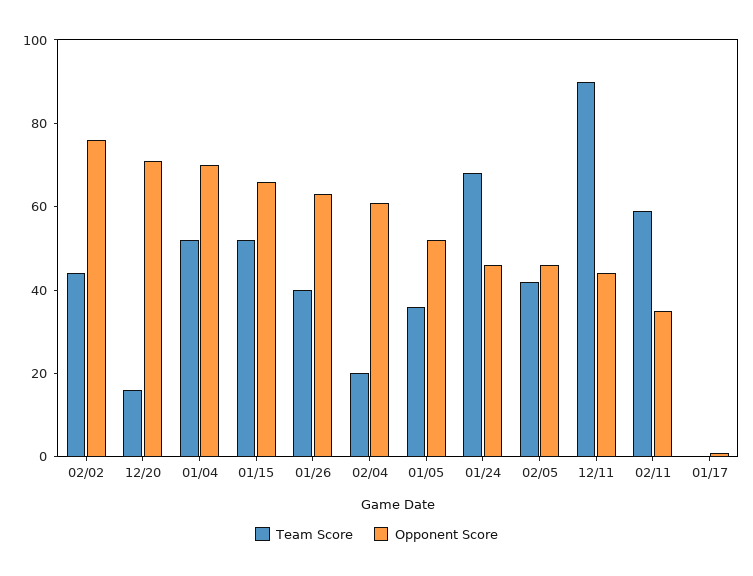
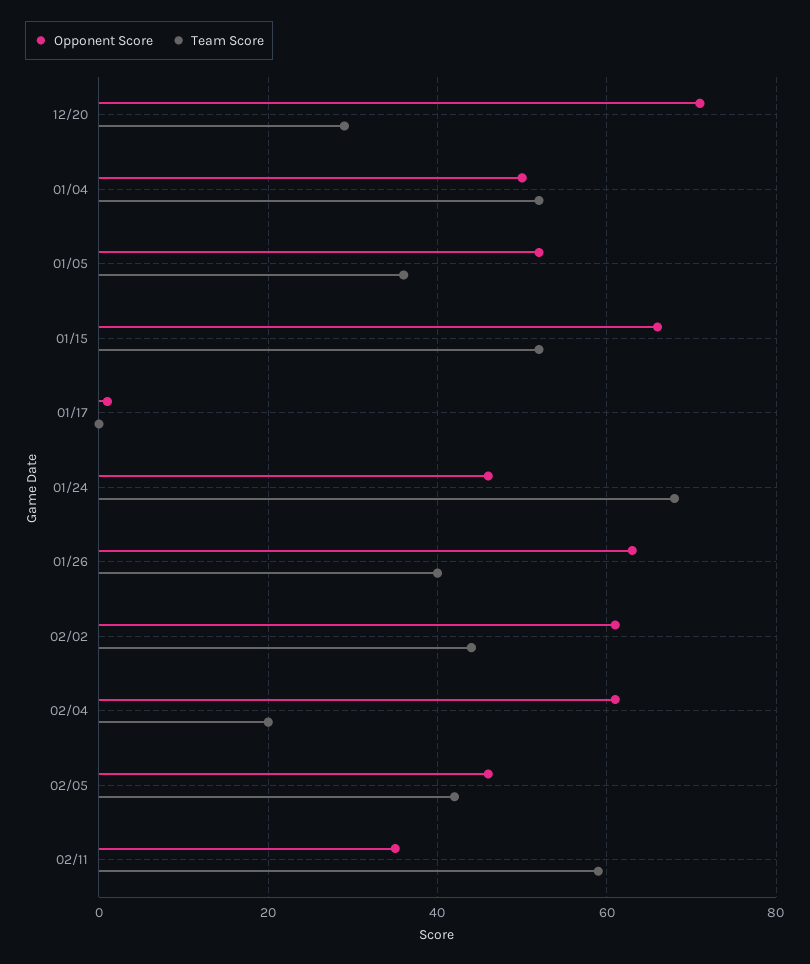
Opponent Score, 02/02: 75 -> 60
Team Score, 12/20: 15 -> 30
Opponent Score, 01/04: 70 -> 50
Team Score, 12/11: 90 -> none
Opponent Score, 12/11: 45 -> none

